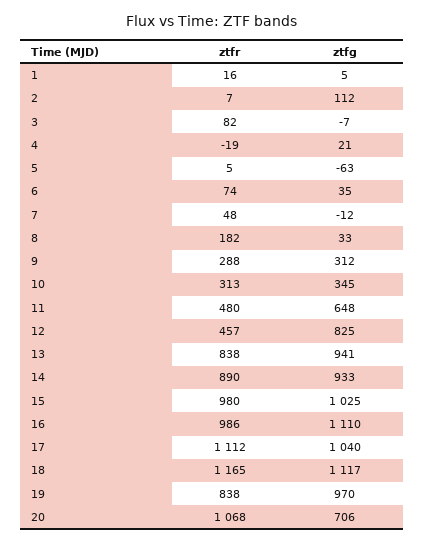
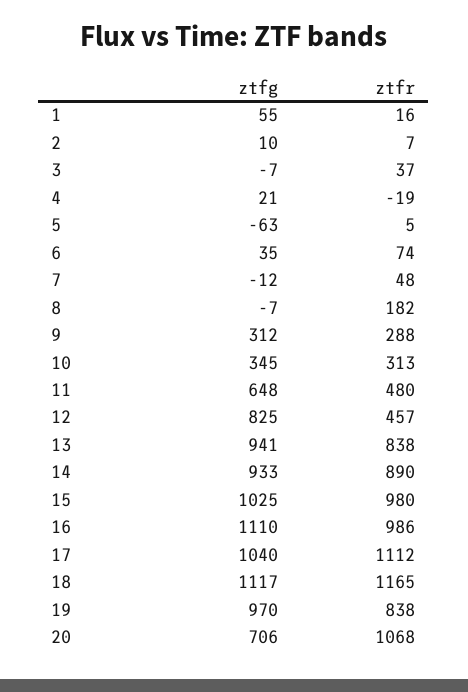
ztfg, 1: 5 -> 55
ztfg, 2: 112 -> 10
ztfr, 3: 82 -> 37
ztfg, 8: 33 -> -7

